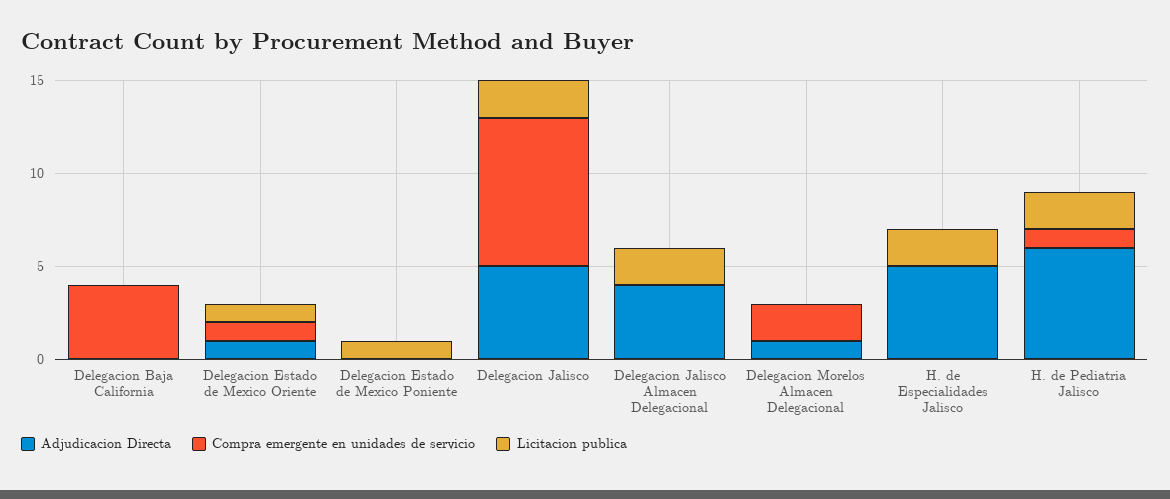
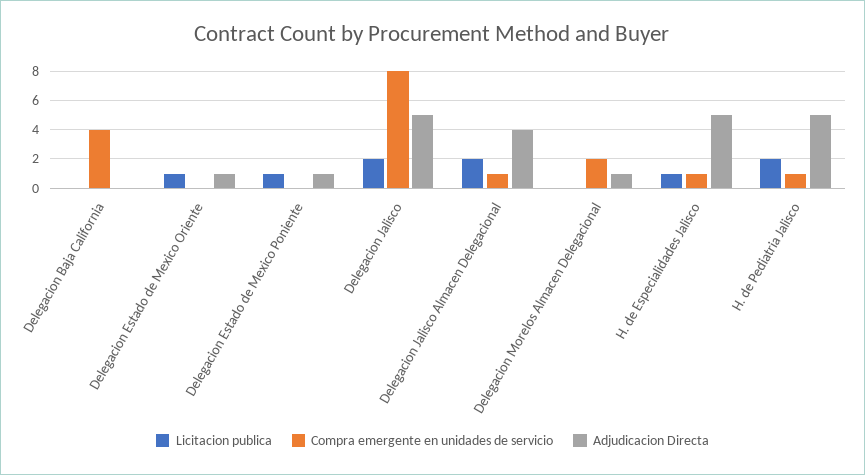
Compra emergente en unidades de servicio, Delegacion Estado de Mexico Oriente: 1 -> 0
Adjudicacion Directa, Delegacion Estado de Mexico Poniente: 0 -> 1
Compra emergente en unidades de servicio, Delegacion Jalisco Almacen Delegacional: 0 -> 1
Compra emergente en unidades de servicio, H. de Especialidades Jalisco: 0 -> 1
Licitacion publica, H. de Especialidades Jalisco: 2 -> 1
Adjudicacion Directa, H. de Pediatria Jalisco: 6 -> 5

